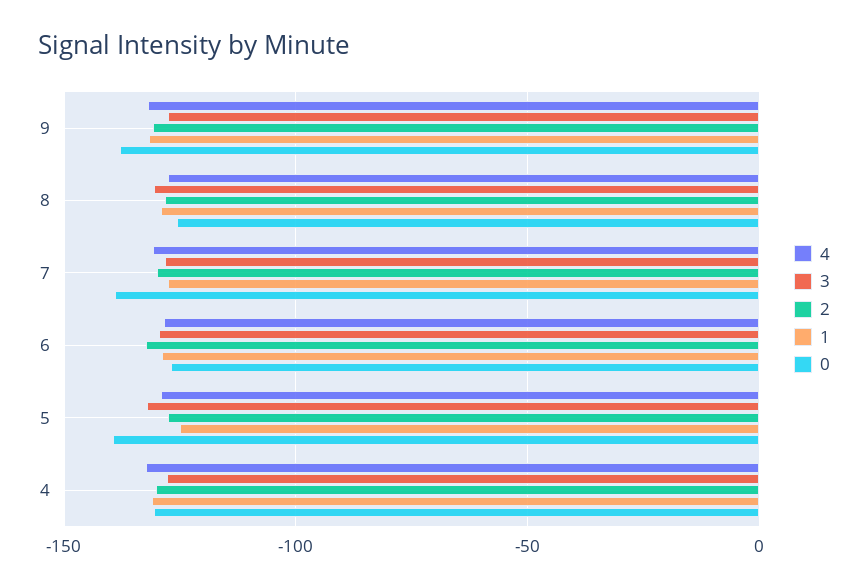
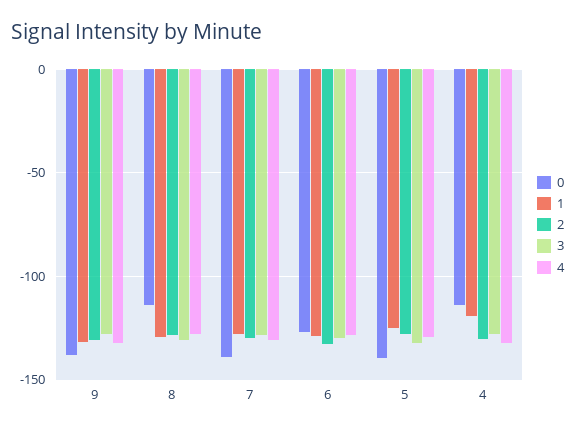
0, 8: -125 -> -115
1, 4: -130 -> -120
0, 4: -130 -> -115

